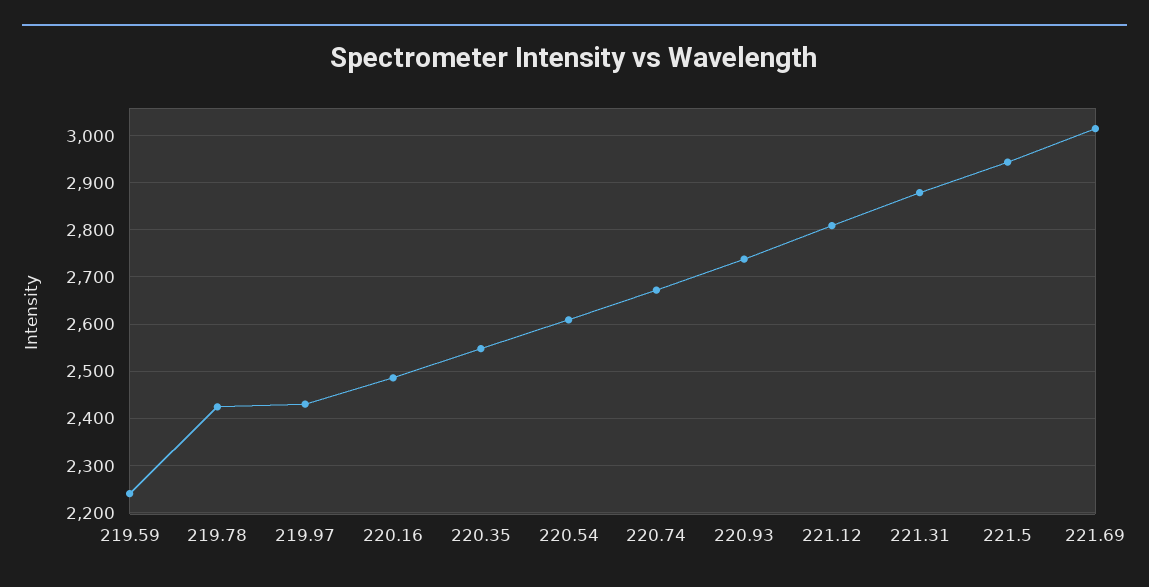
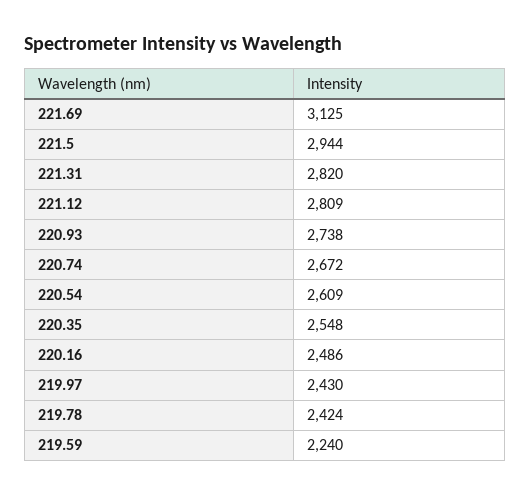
221.31: 2880 -> 2820
221.69: 3020 -> 3125

